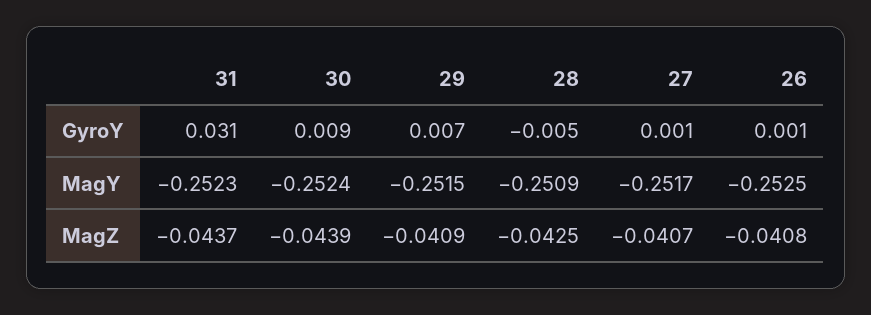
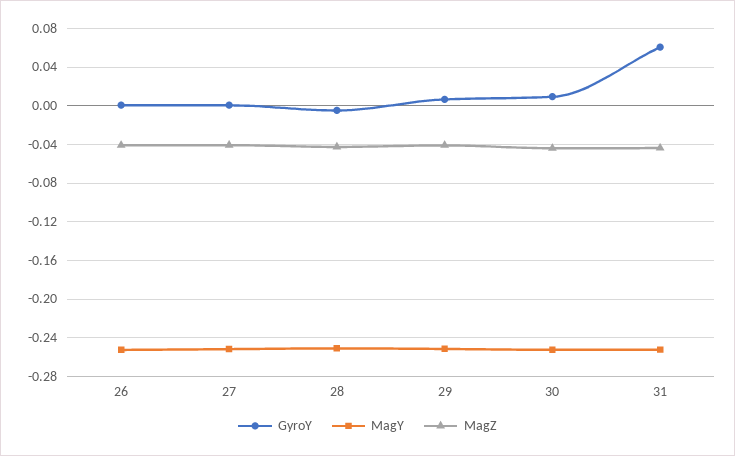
GyroY, 31: 0.031 -> 0.06

